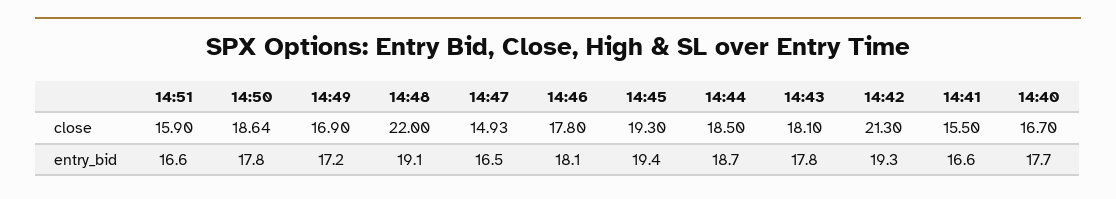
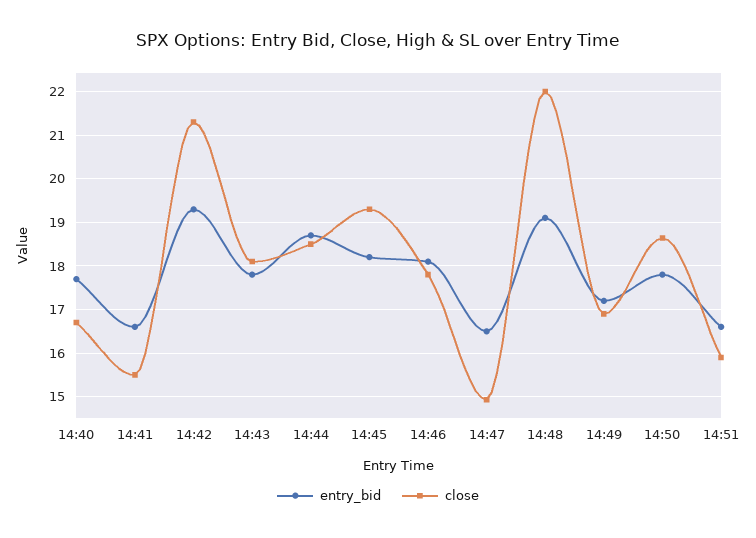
entry_bid, 14:45: 19.4 -> 18.2

